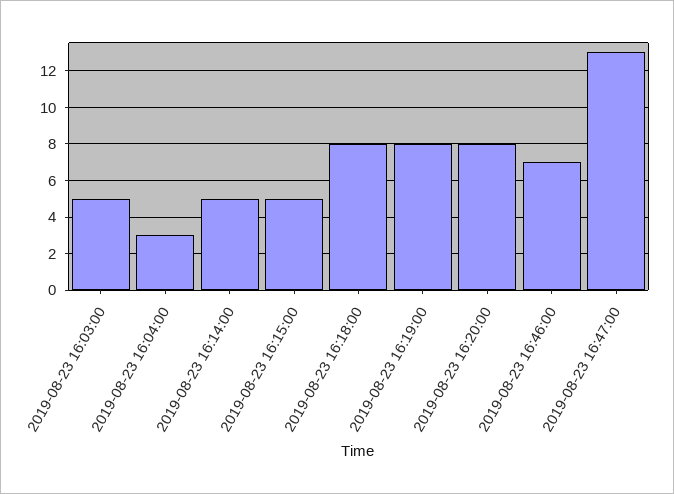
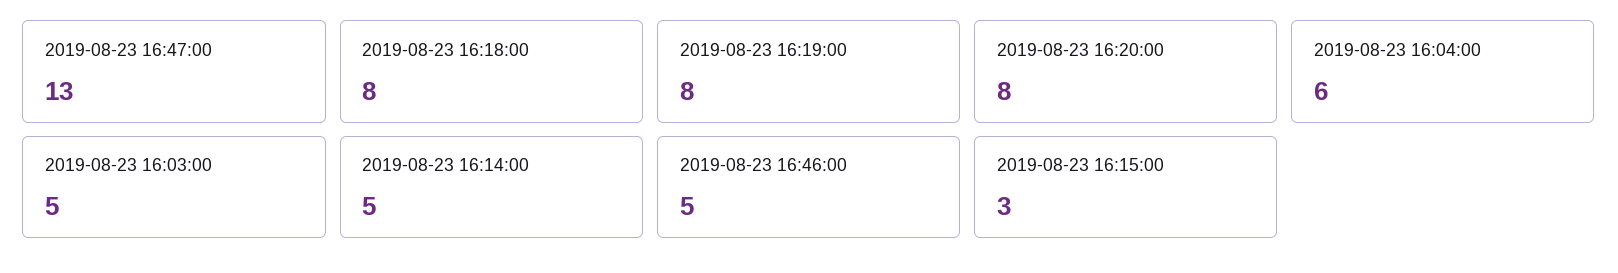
2019-08-23 16:04:00: 3 -> 6
2019-08-23 16:15:00: 5 -> 3
2019-08-23 16:46:00: 7 -> 5

